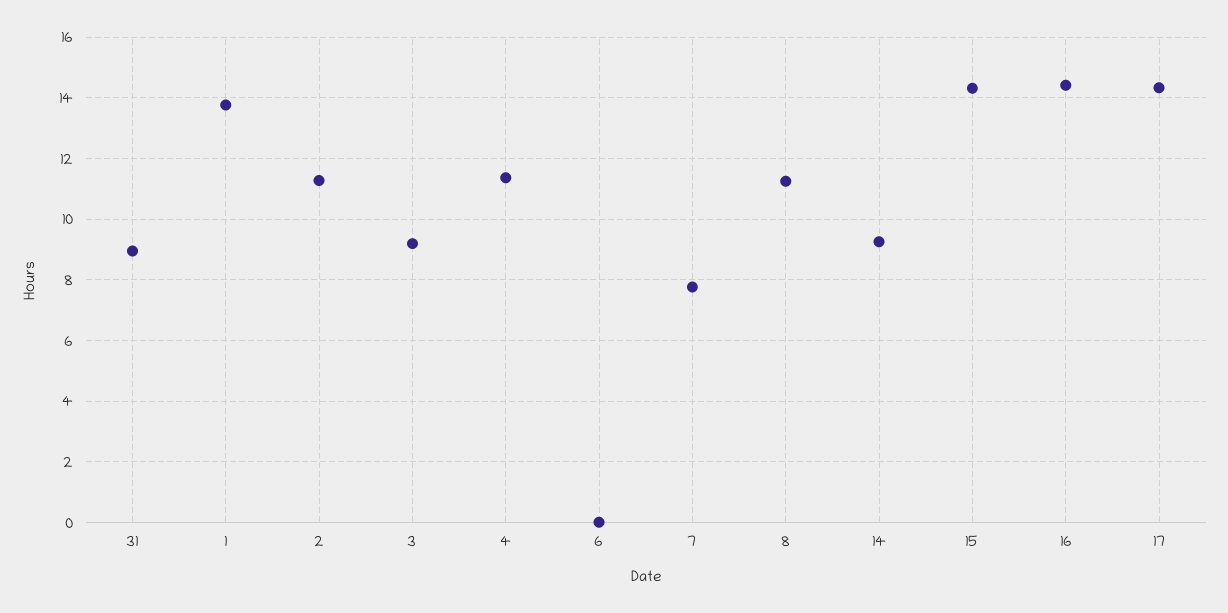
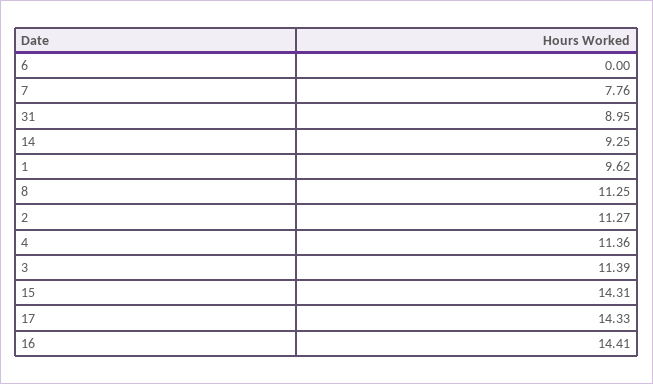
1: 13.8 -> 9.62
3: 9.2 -> 11.39

